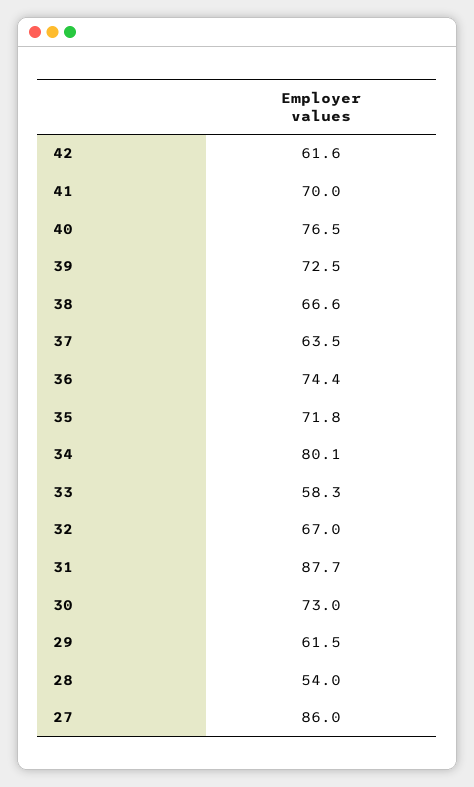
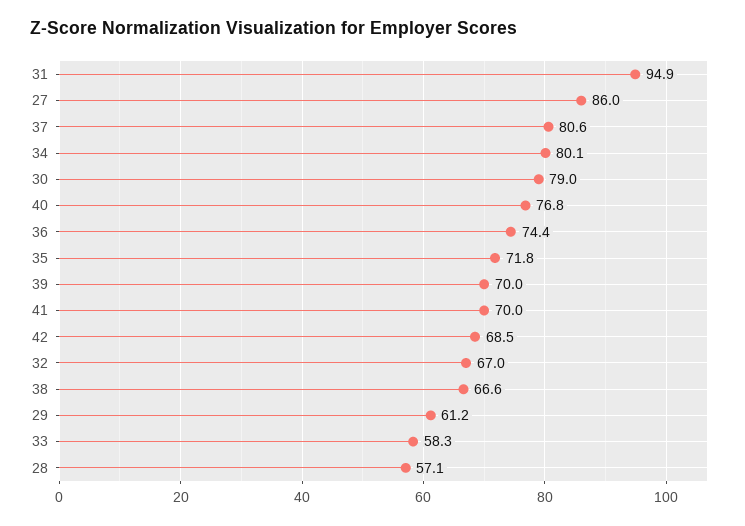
42: 61.6 -> 68.5
40: 76.5 -> 76.8
39: 72.5 -> 70
37: 63.5 -> 80.6
31: 87.7 -> 94.9
30: 73 -> 79
29: 61.5 -> 61.2
28: 54 -> 57.1

